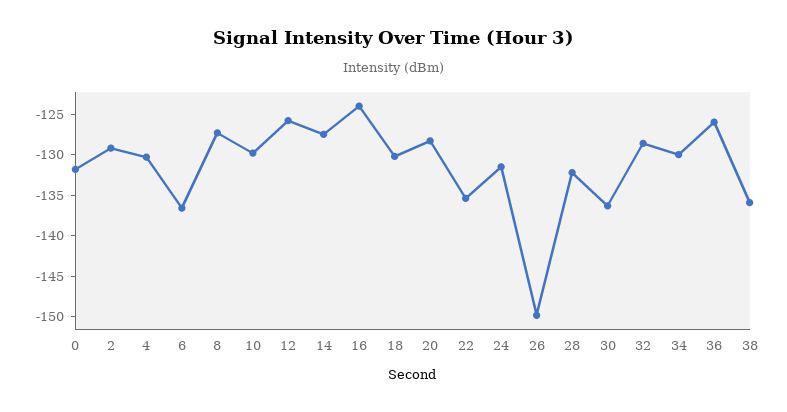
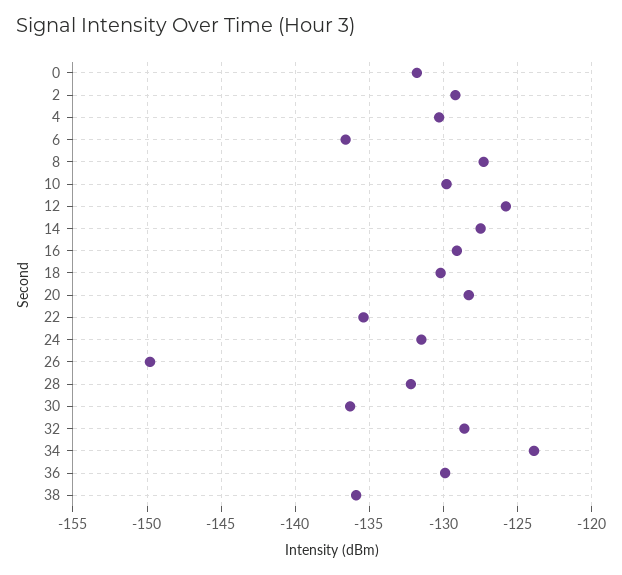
16: -124 -> -129
34: -130 -> -124
36: -126 -> -130

